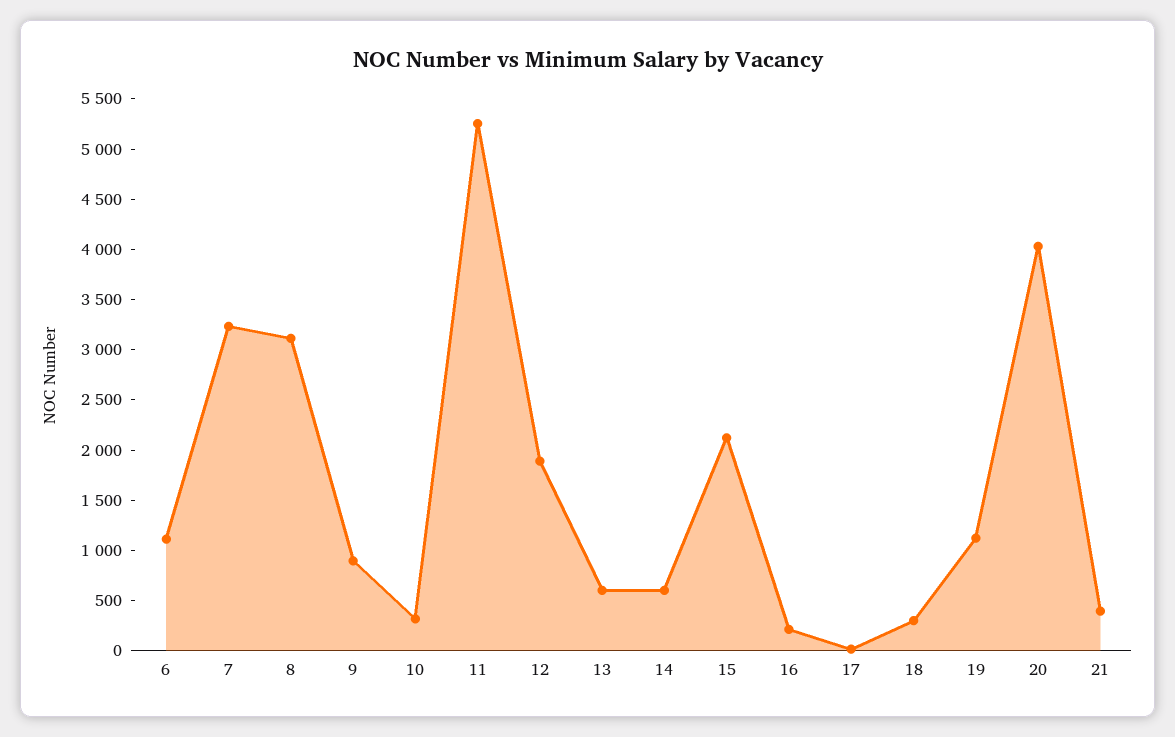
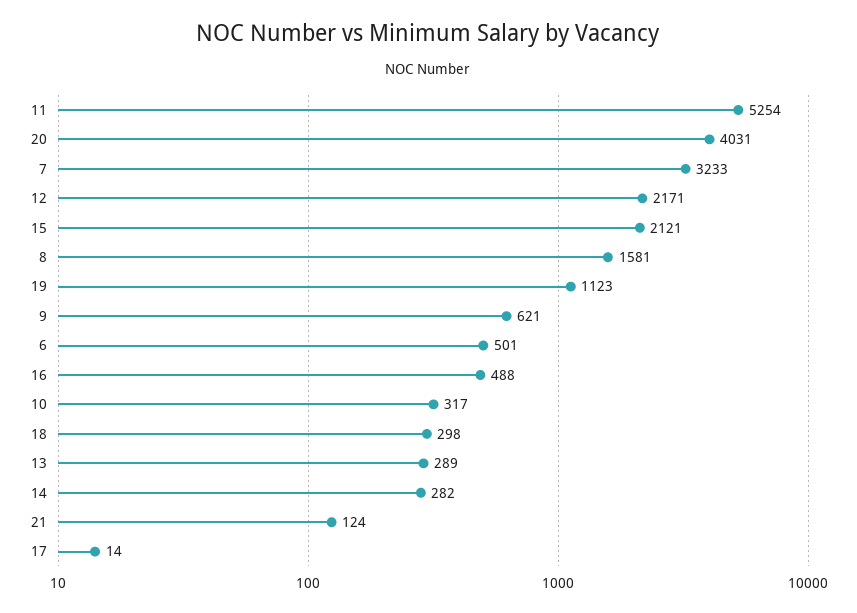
6: 1100 -> 501
8: 3100 -> 1581
9: 900 -> 621
12: 1900 -> 2171
13: 600 -> 289
14: 600 -> 282
16: 200 -> 488
21: 400 -> 124

